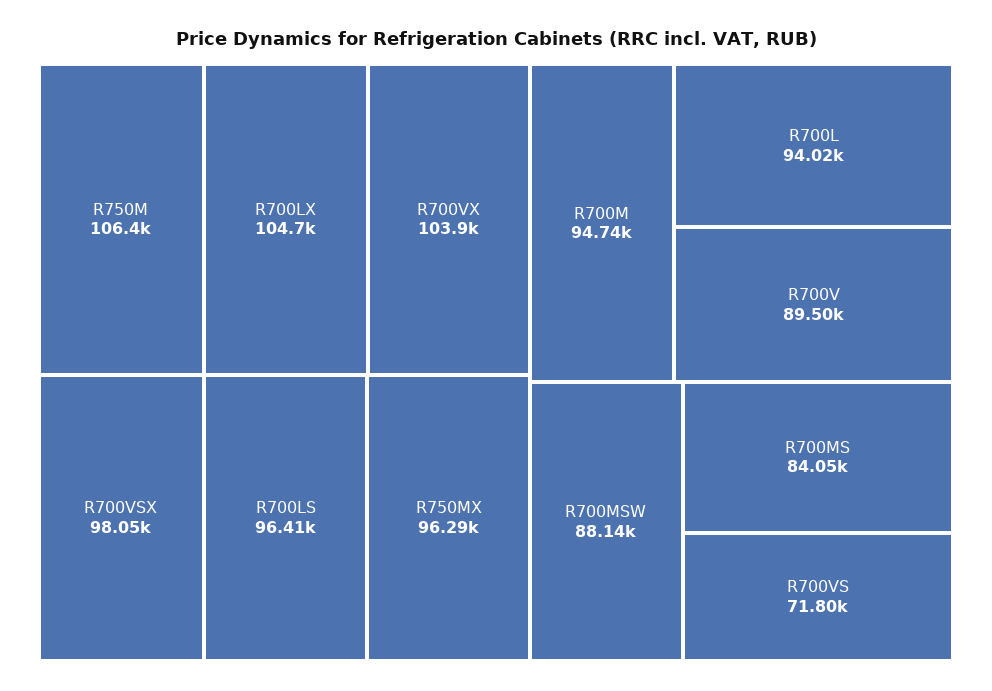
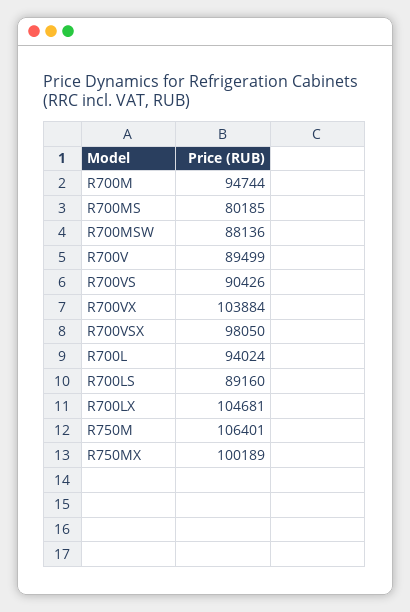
R700LS: 96410 -> 89160
R750MX: 96290 -> 100189
R700MS: 84050 -> 80185
R700VS: 71800 -> 90426

